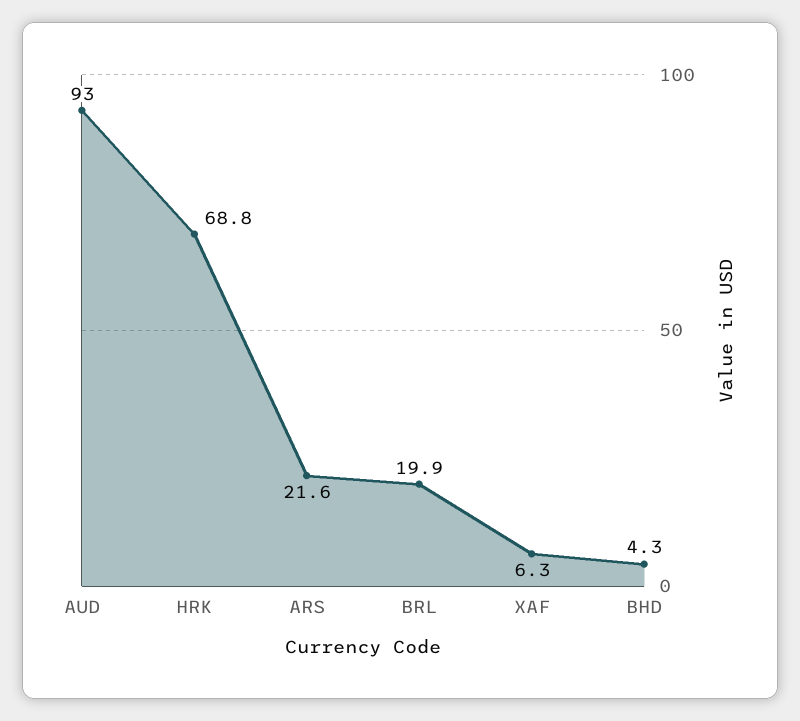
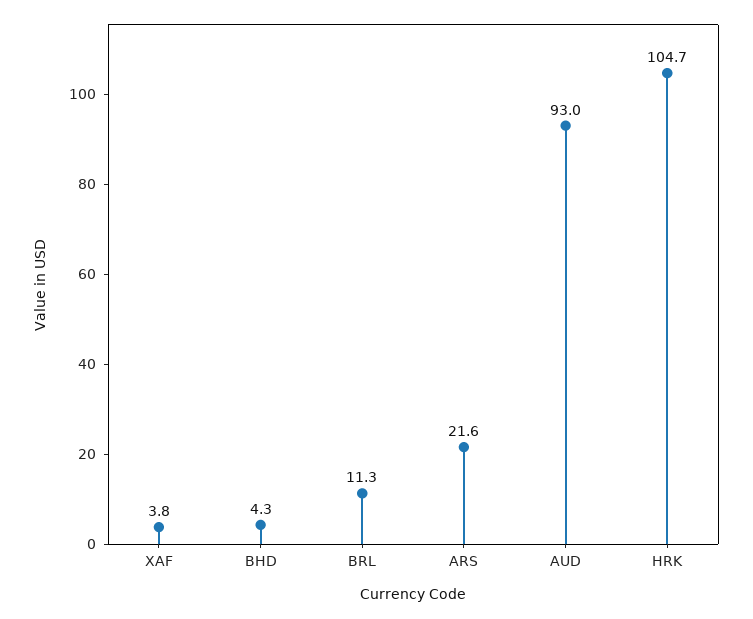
HRK: 68.8 -> 104.7
BRL: 19.9 -> 11.3
XAF: 6.3 -> 3.8

